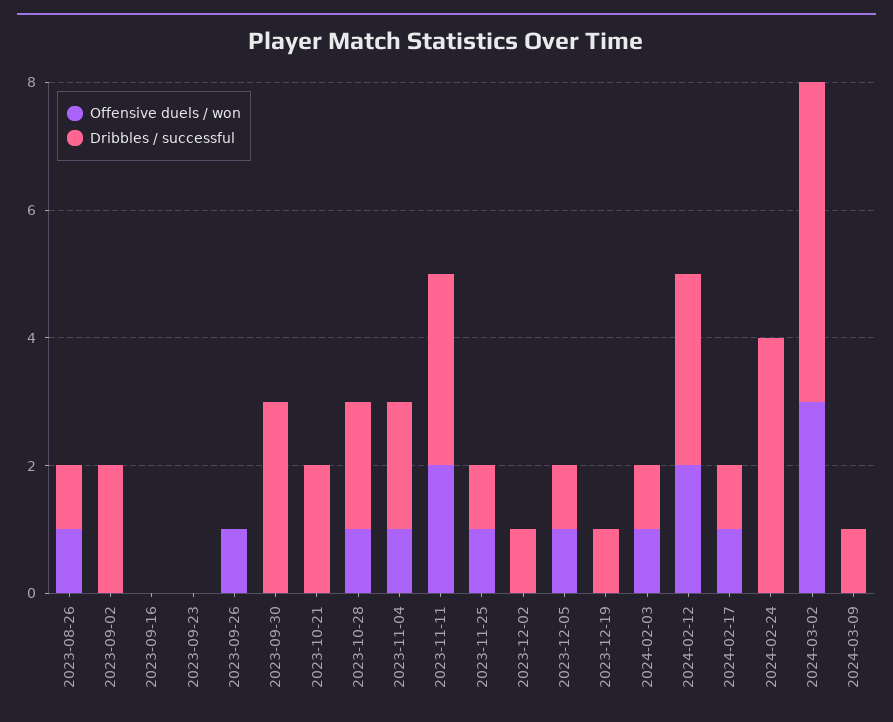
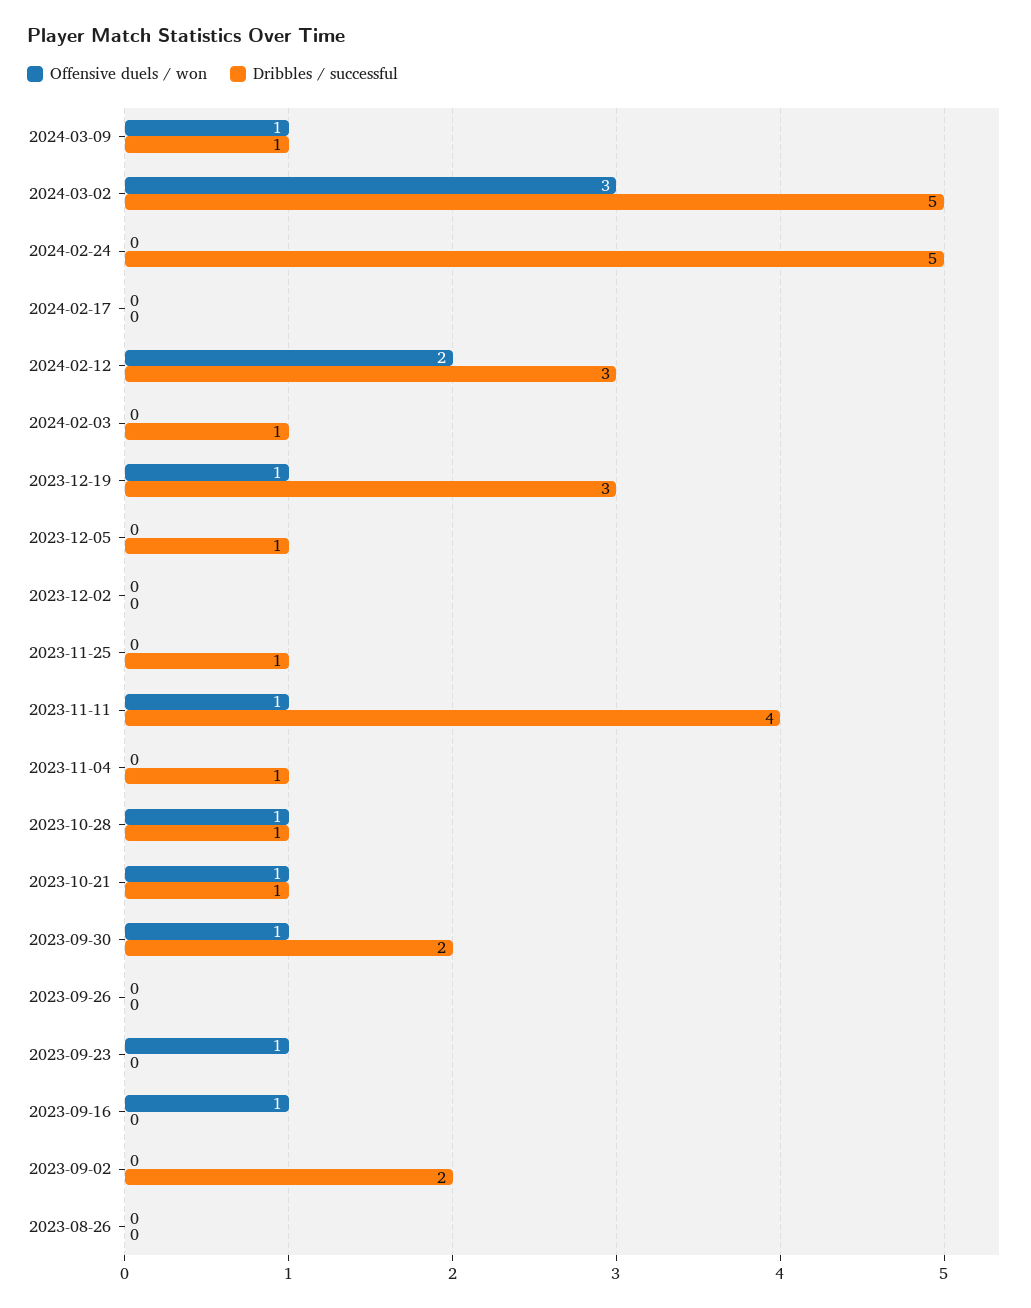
Offensive duels / won, 2023-08-26: 1 -> 0
Dribbles / successful, 2023-08-26: 1 -> 0
Offensive duels / won, 2023-09-16: 0 -> 1
Offensive duels / won, 2023-09-23: 0 -> 1
Offensive duels / won, 2023-09-26: 1 -> 0
Offensive duels / won, 2023-09-30: 0 -> 1
Dribbles / successful, 2023-09-30: 3 -> 2
Offensive duels / won, 2023-10-21: 0 -> 1
Dribbles / successful, 2023-10-21: 2 -> 1
Dribbles / successful, 2023-10-28: 2 -> 1
Offensive duels / won, 2023-11-04: 1 -> 0
Dribbles / successful, 2023-11-04: 2 -> 1
Offensive duels / won, 2023-11-11: 2 -> 1
Dribbles / successful, 2023-11-11: 3 -> 4
Offensive duels / won, 2023-11-25: 1 -> 0
Dribbles / successful, 2023-12-02: 1 -> 0
Offensive duels / won, 2023-12-05: 1 -> 0
Offensive duels / won, 2023-12-19: 0 -> 1
Dribbles / successful, 2023-12-19: 1 -> 3
Offensive duels / won, 2024-02-03: 1 -> 0
Offensive duels / won, 2024-02-17: 1 -> 0
Dribbles / successful, 2024-02-17: 1 -> 0
Dribbles / successful, 2024-02-24: 4 -> 5
Offensive duels / won, 2024-03-09: 0 -> 1

